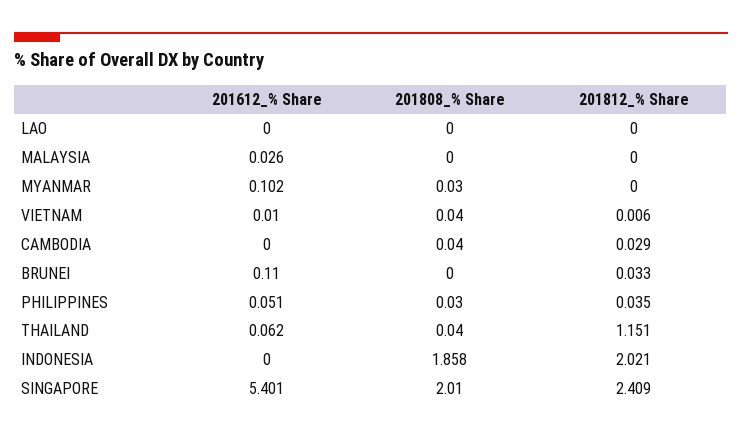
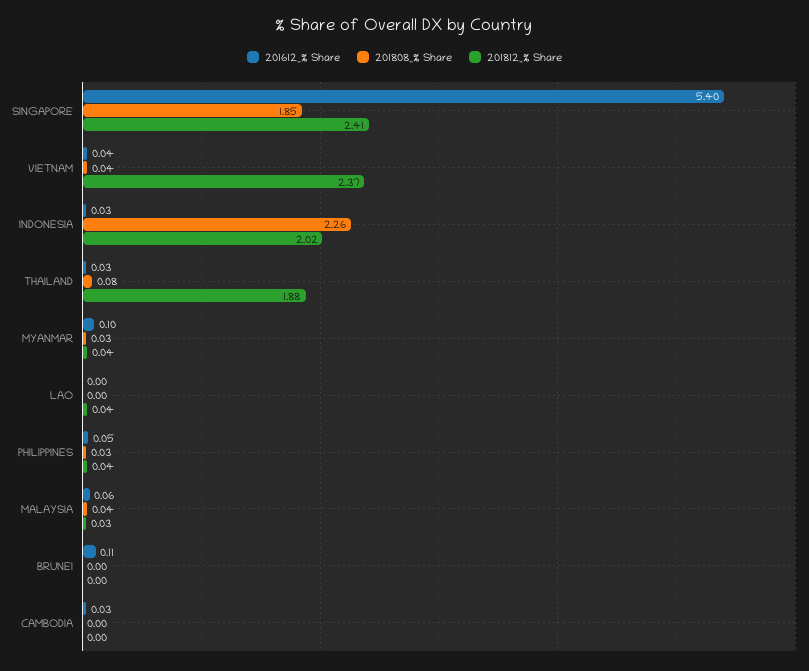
201812_% Share, LAO: 0 -> 0.04
201612_% Share, MALAYSIA: 0.026 -> 0.06
201808_% Share, MALAYSIA: 0 -> 0.04
201812_% Share, MALAYSIA: 0 -> 0.03
201812_% Share, MYANMAR: 0 -> 0.04
201612_% Share, VIETNAM: 0.01 -> 0.04
201812_% Share, VIETNAM: 0.006 -> 2.37
201612_% Share, CAMBODIA: 0 -> 0.03
201808_% Share, CAMBODIA: 0.04 -> 0
201812_% Share, CAMBODIA: 0.029 -> 0
201812_% Share, BRUNEI: 0.033 -> 0
201612_% Share, THAILAND: 0.062 -> 0.03
201808_% Share, THAILAND: 0.04 -> 0.08
201812_% Share, THAILAND: 1.151 -> 1.88
201612_% Share, INDONESIA: 0 -> 0.03
201808_% Share, INDONESIA: 1.858 -> 2.26
201808_% Share, SINGAPORE: 2.01 -> 1.85

